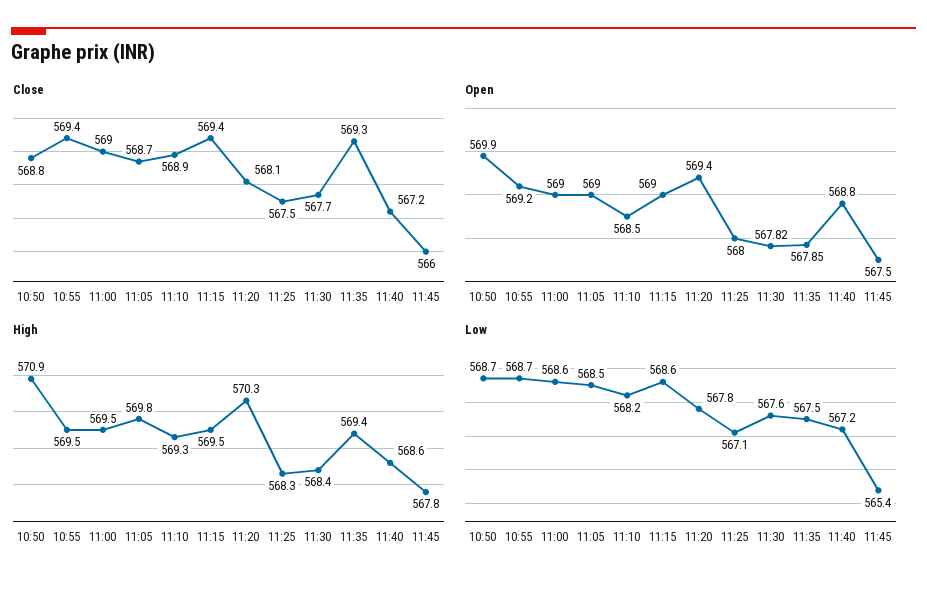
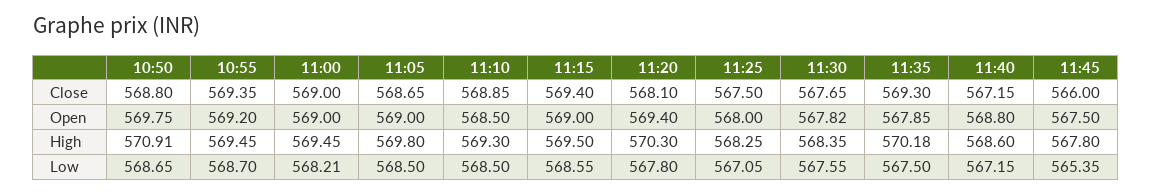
Open, 10:50: 569.9 -> 569.75
High, 11:35: 569.4 -> 570.18
Low, 11:00: 568.6 -> 568.21
Low, 11:10: 568.2 -> 568.5

